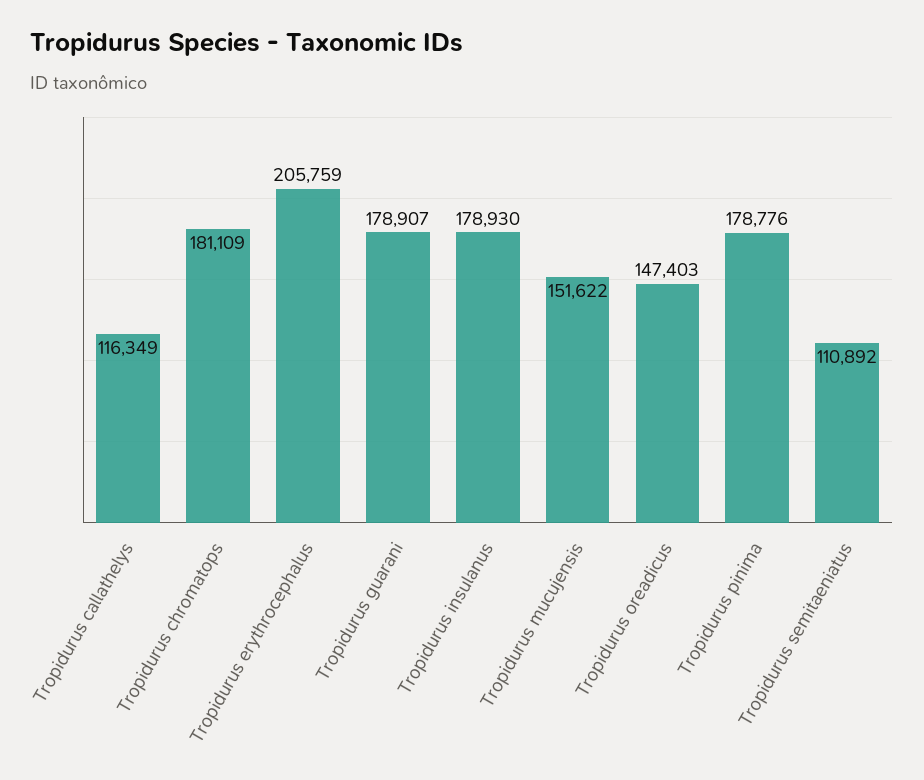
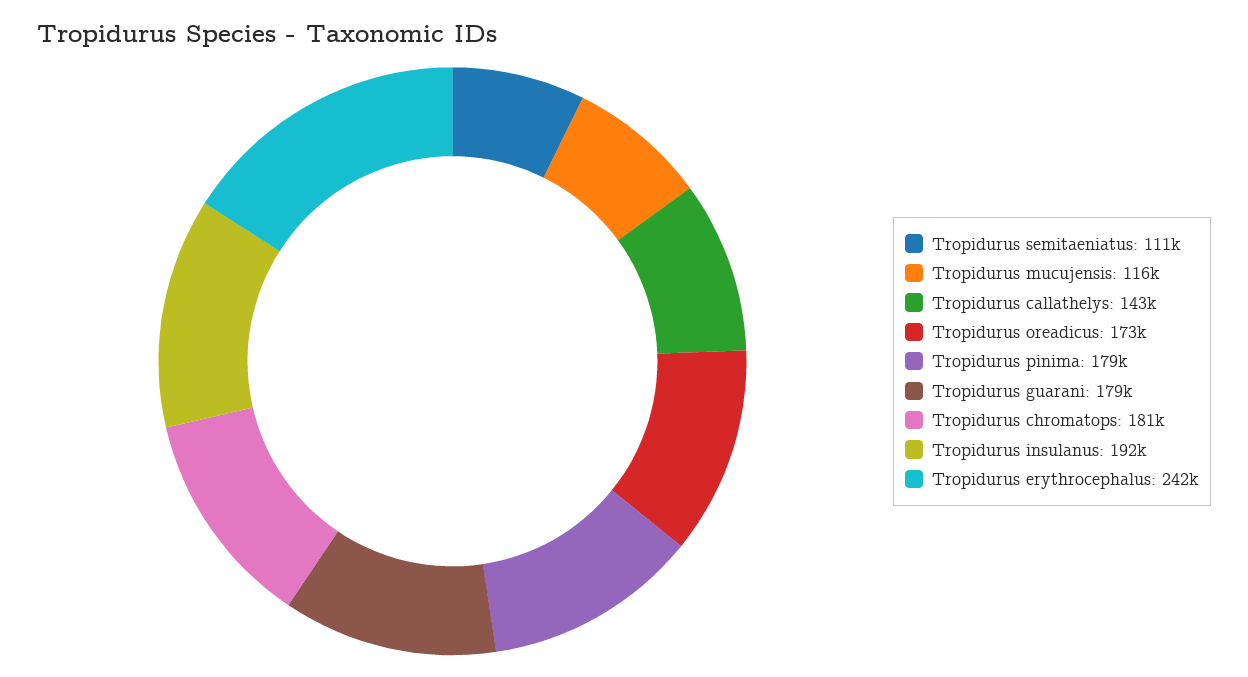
Tropidurus callathelys: 116349 -> 143000
Tropidurus erythrocephalus: 205759 -> 242000
Tropidurus insulanus: 178930 -> 192000
Tropidurus mucujensis: 151622 -> 116000
Tropidurus oreadicus: 147403 -> 173000

